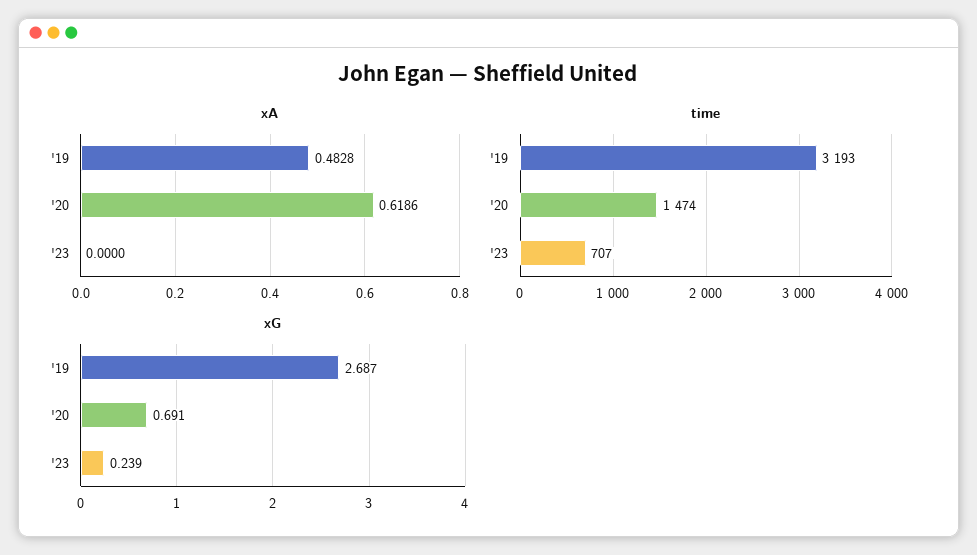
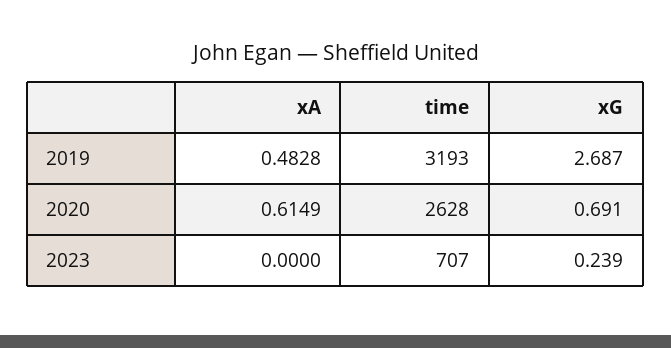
xA, '20: 0.6186 -> 0.6149
time, '20: 1474 -> 2628

